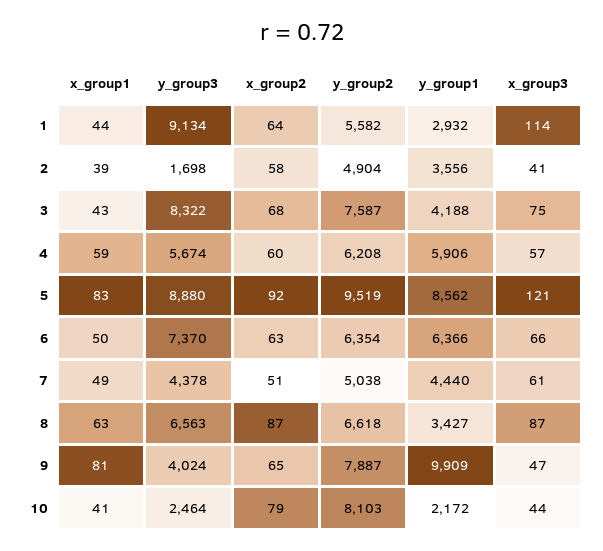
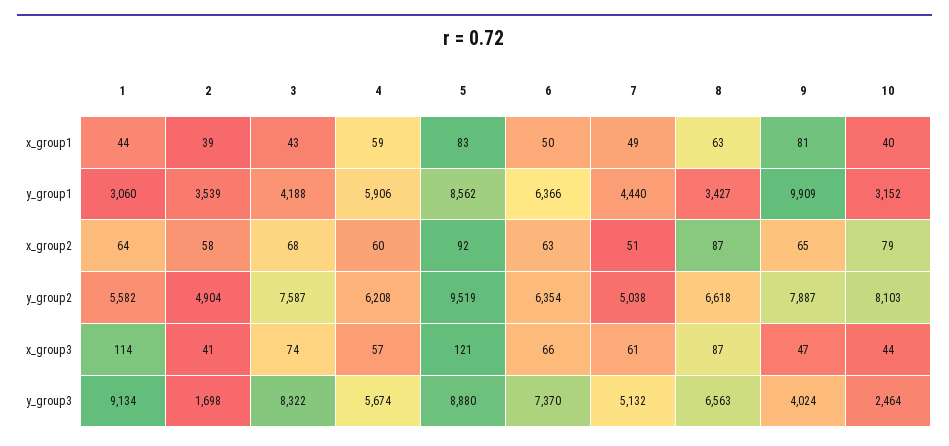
y_group1, 1: 2932 -> 3060
y_group1, 2: 3556 -> 3539
x_group3, 3: 75 -> 74
y_group3, 7: 4378 -> 5132
x_group1, 10: 41 -> 40
y_group1, 10: 2172 -> 3152

